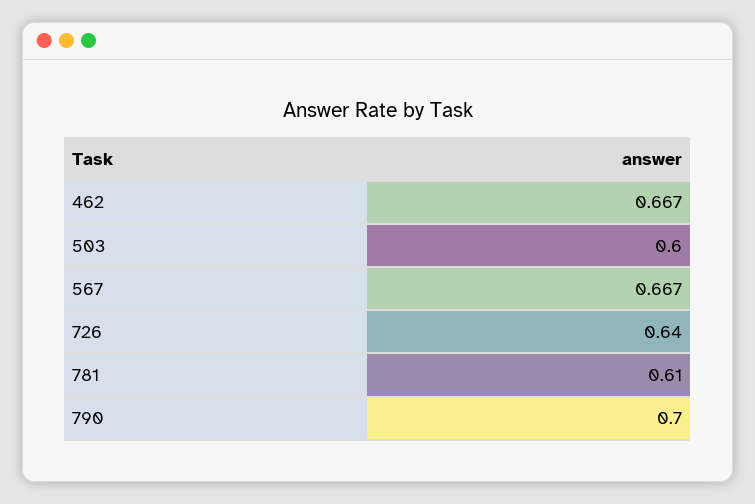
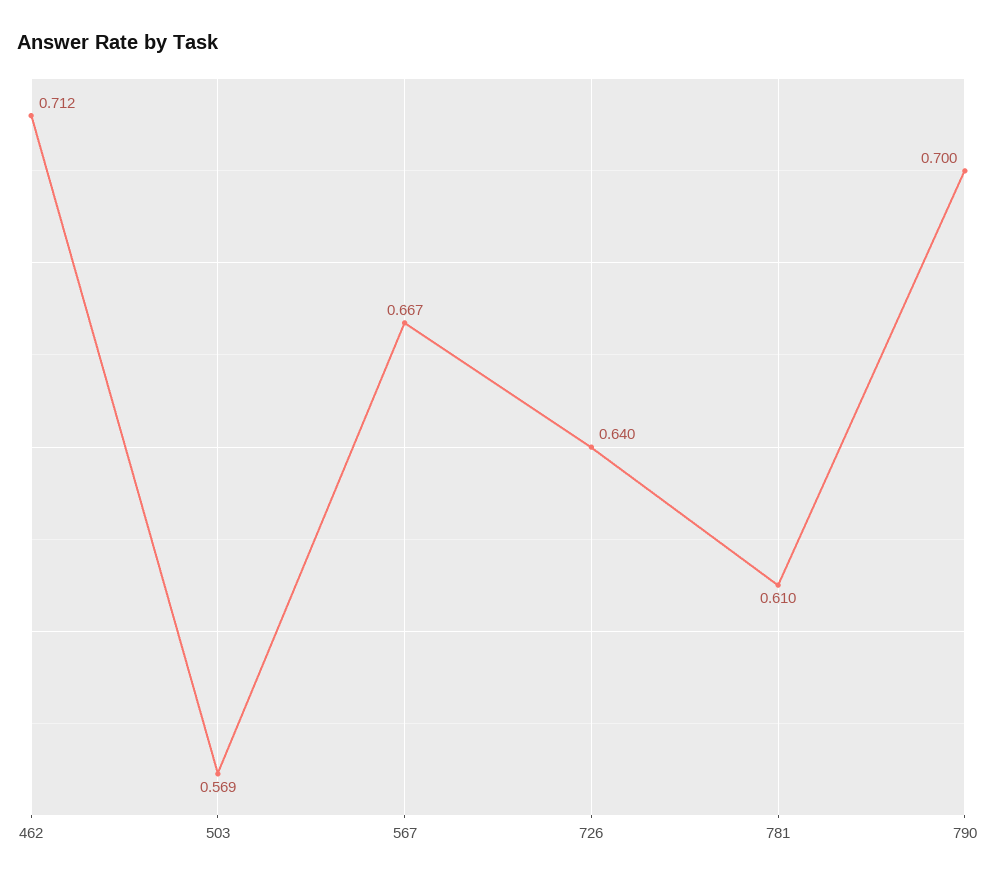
462: 0.667 -> 0.712
503: 0.6 -> 0.569

